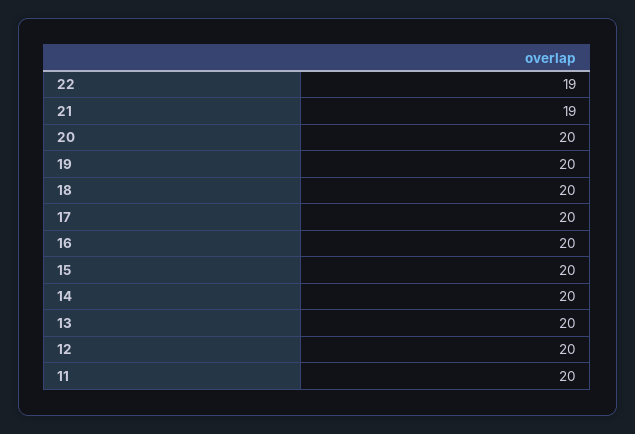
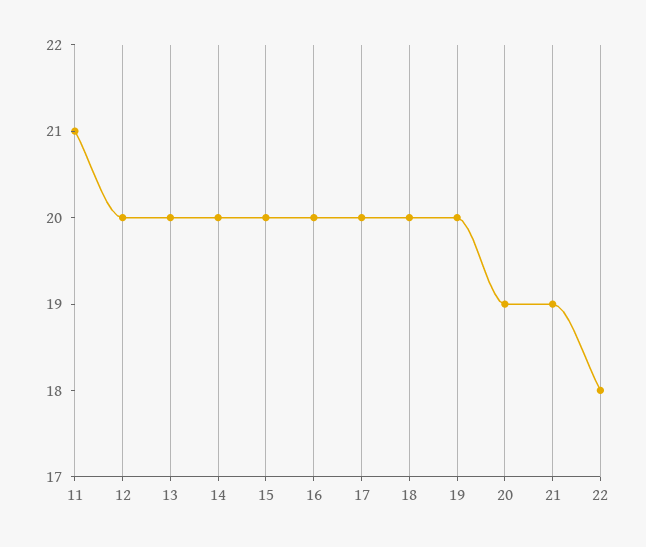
22: 19 -> 18
20: 20 -> 19
11: 20 -> 21

